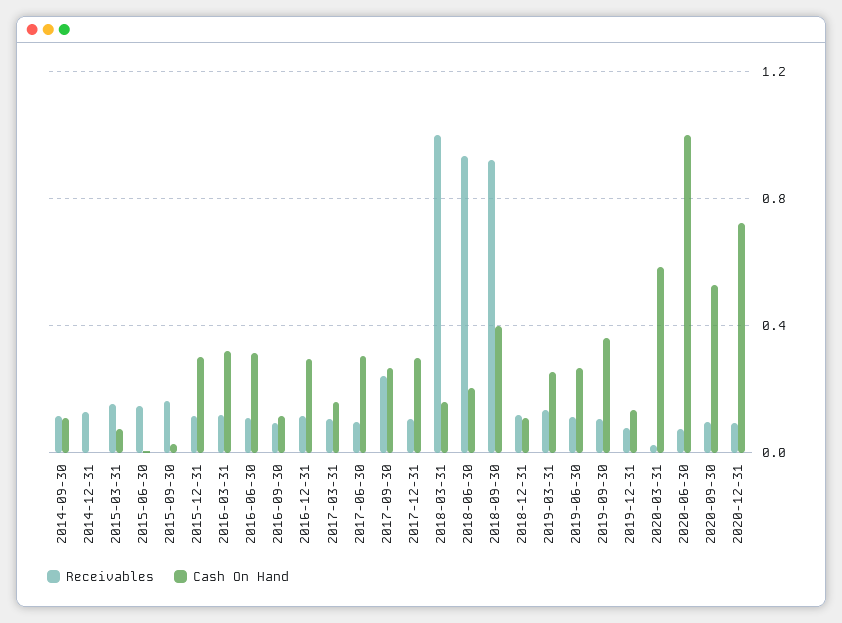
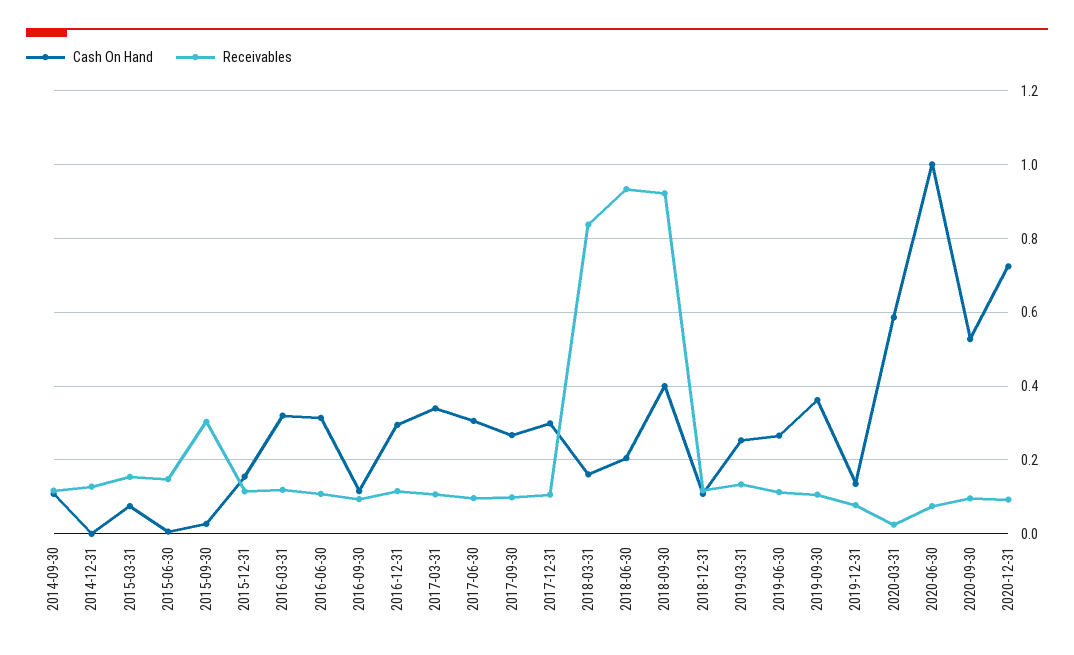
Receivables, 2015-09-30: 0.15 -> 0.3
Cash On Hand, 2015-12-31: 0.3 -> 0.16
Cash On Hand, 2017-03-31: 0.15 -> 0.34
Receivables, 2017-09-30: 0.25 -> 0.1
Receivables, 2018-03-31: 1 -> 0.84

